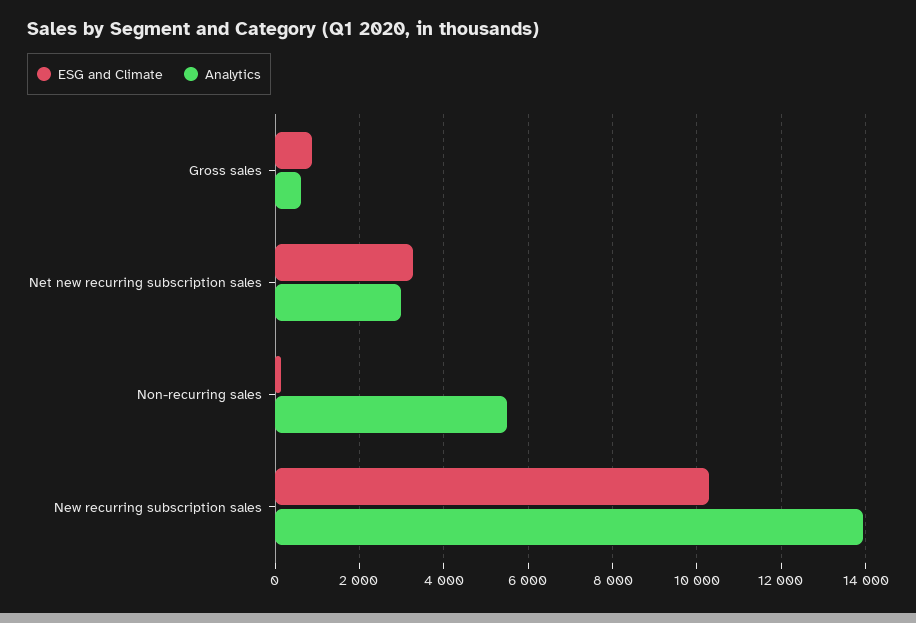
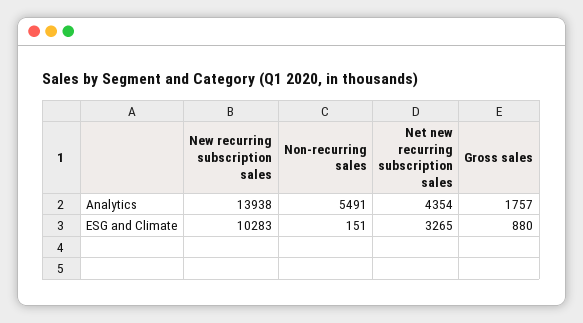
Analytics, Gross sales: 600 -> 1757
Analytics, Net new recurring subscription sales: 3000 -> 4354

